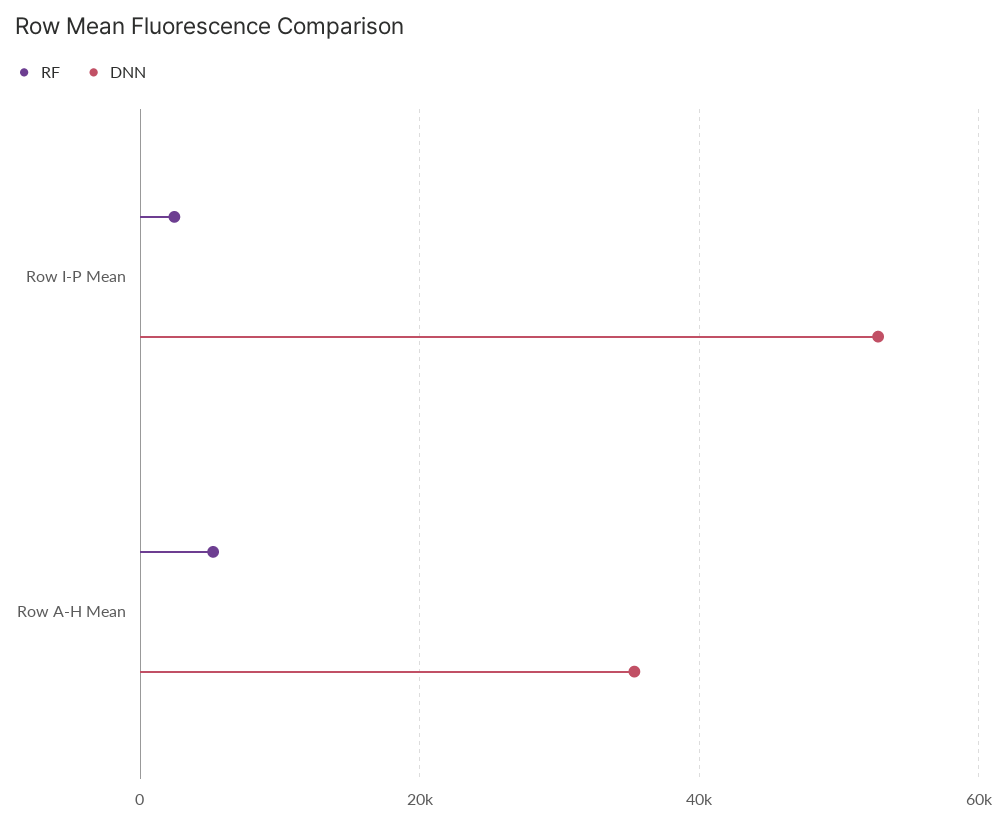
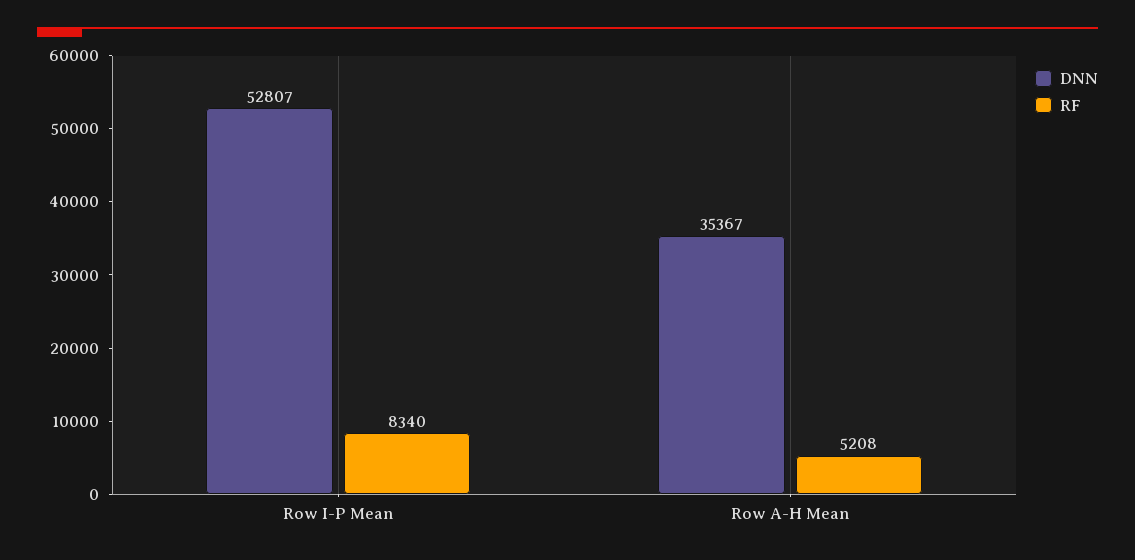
RF, Row I-P Mean: 2000 -> 8340

